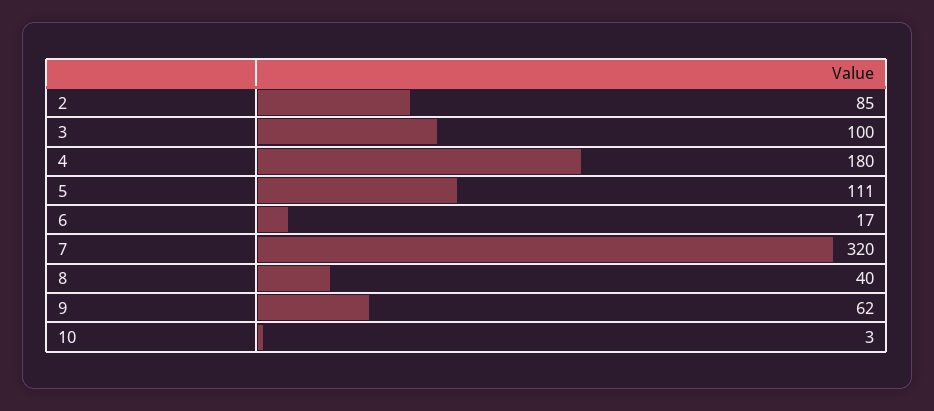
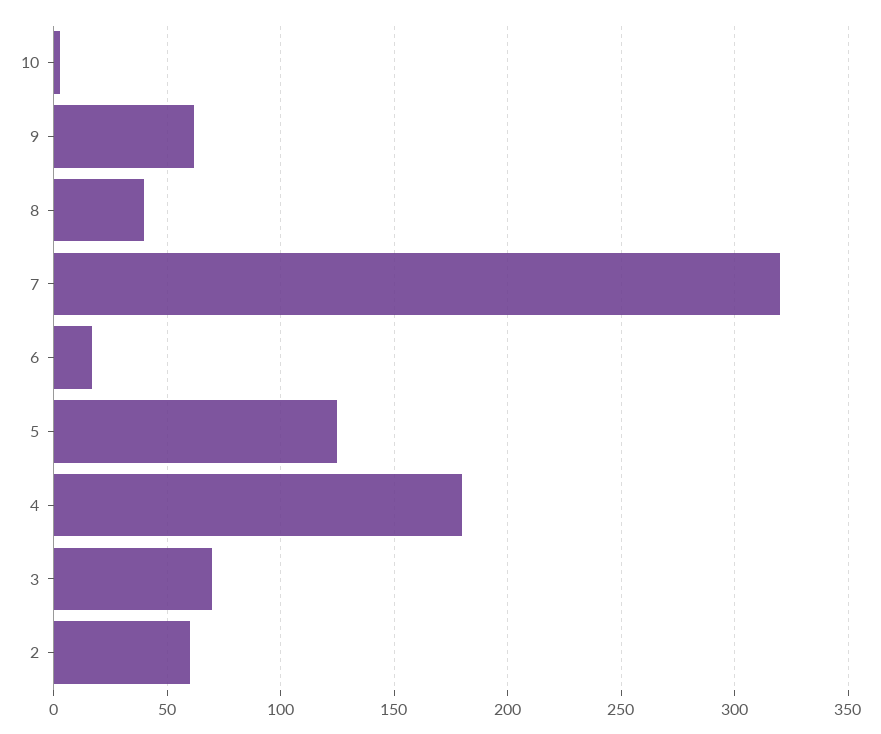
2: 85 -> 60
3: 100 -> 70
5: 111 -> 125

